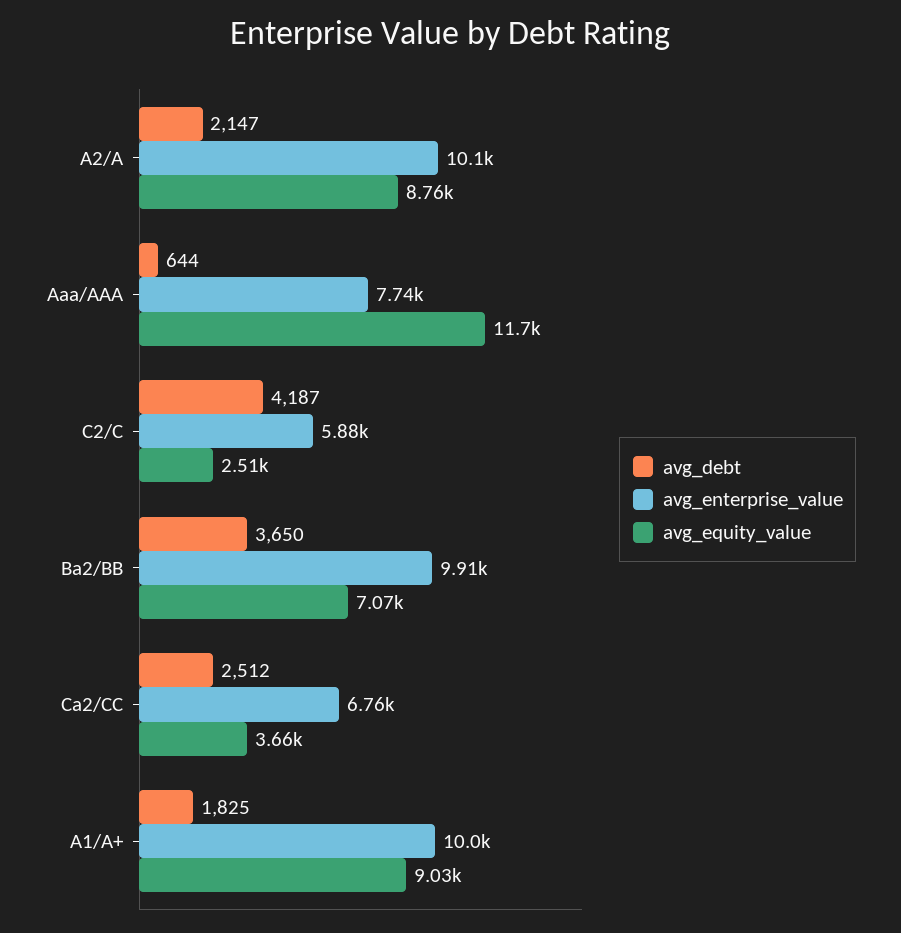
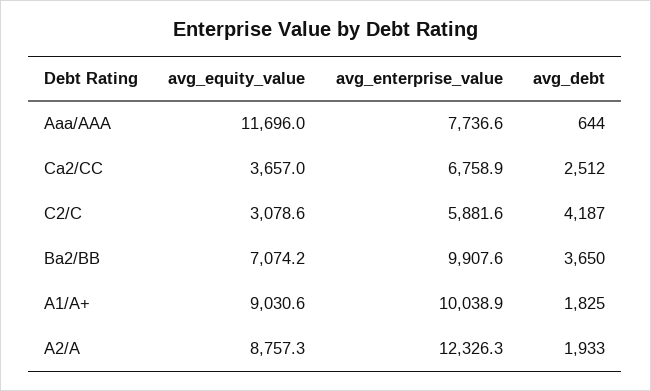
avg_debt, A2/A: 2147 -> 1933
avg_enterprise_value, A2/A: 10100 -> 12326.3
avg_equity_value, C2/C: 2510 -> 3078.6

